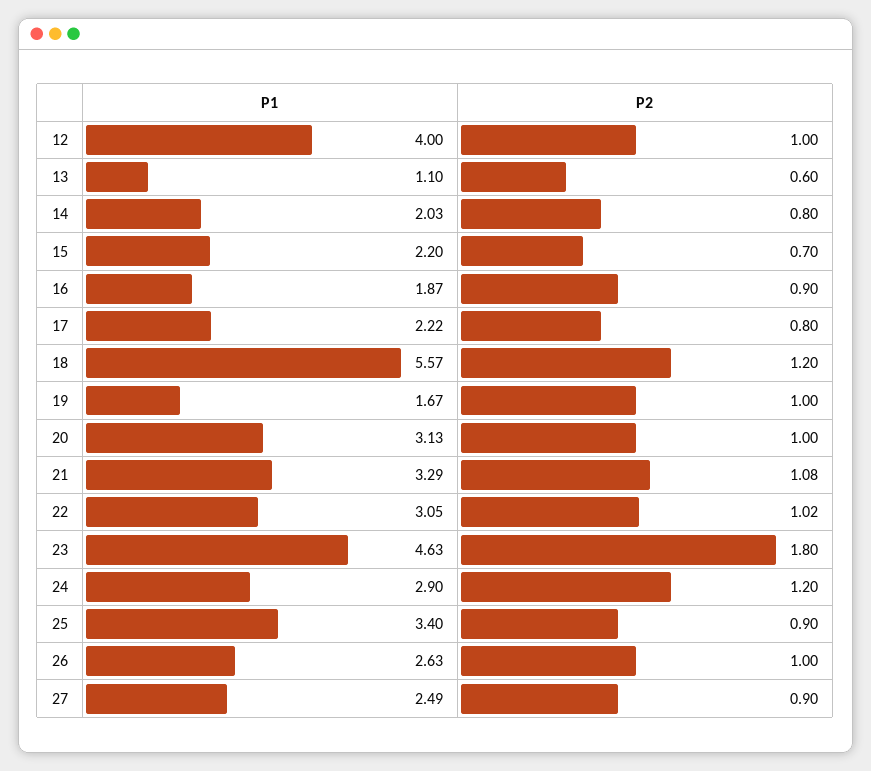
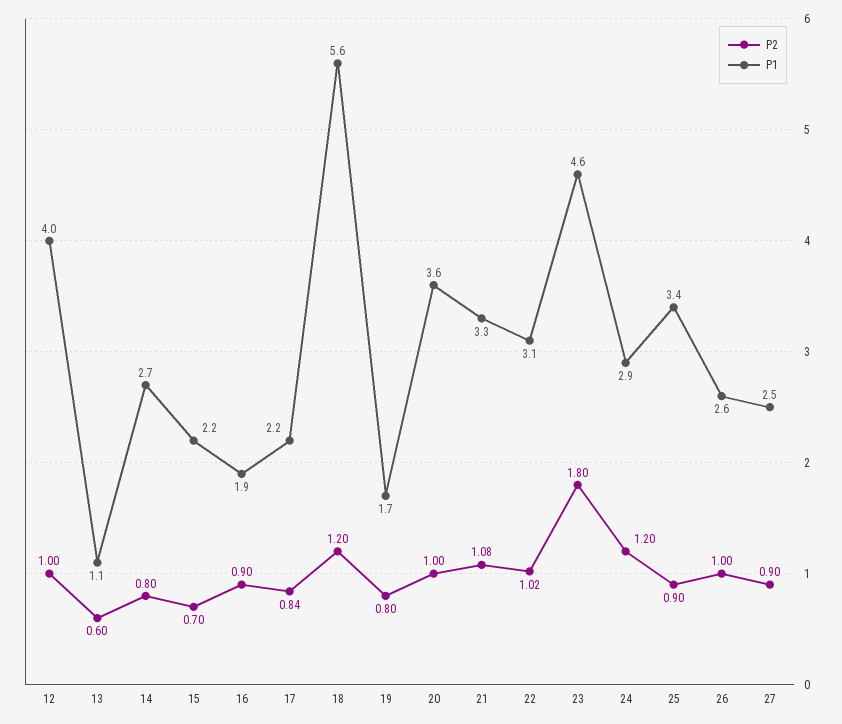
P1, 14: 2.03 -> 2.7
P2, 17: 0.8 -> 0.84
P2, 19: 1 -> 0.8
P1, 20: 3.13 -> 3.6

